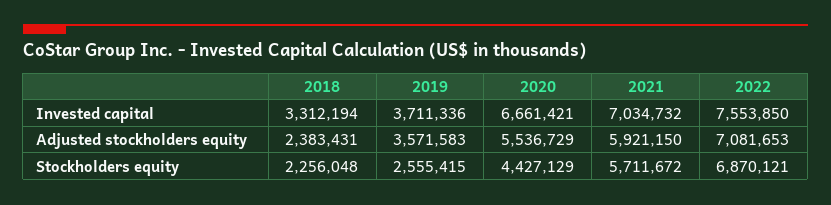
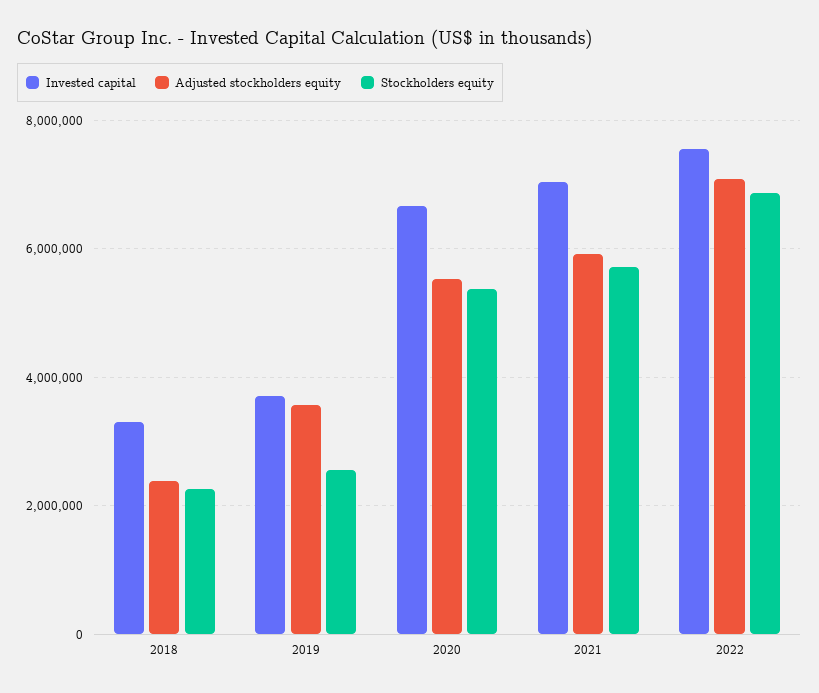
Stockholders equity, 2020: 4427129 -> 5400000

